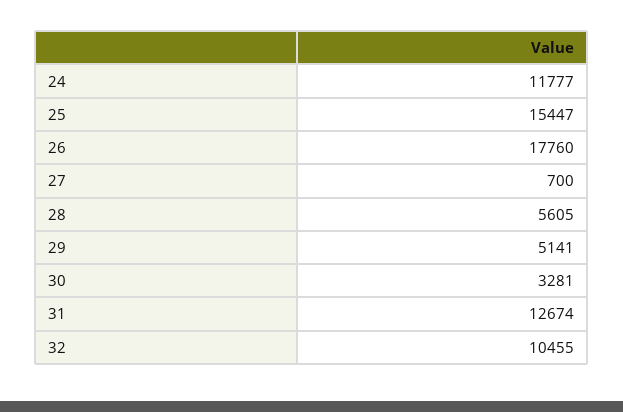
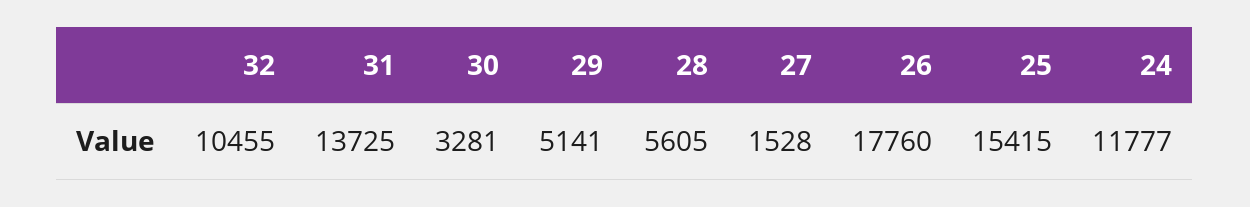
25: 15447 -> 15415
27: 700 -> 1528
31: 12674 -> 13725

